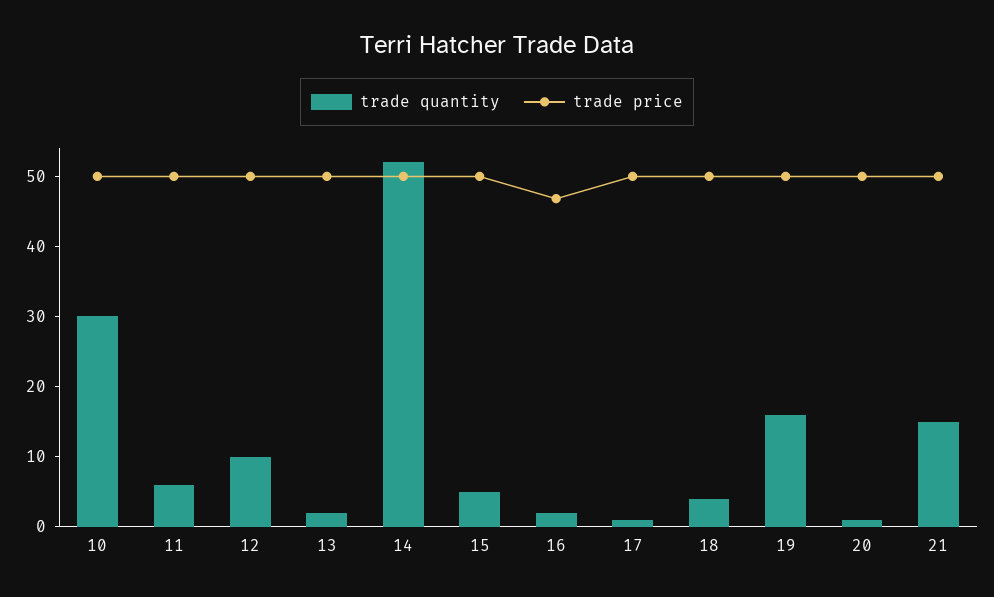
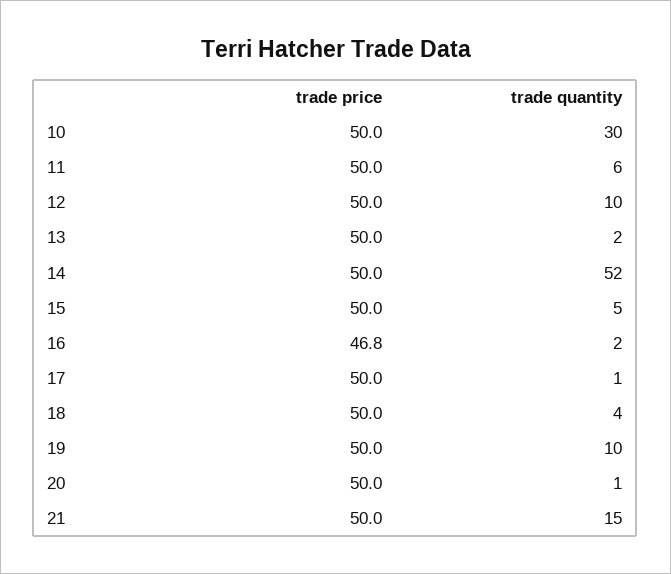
trade quantity, 19: 16 -> 10

